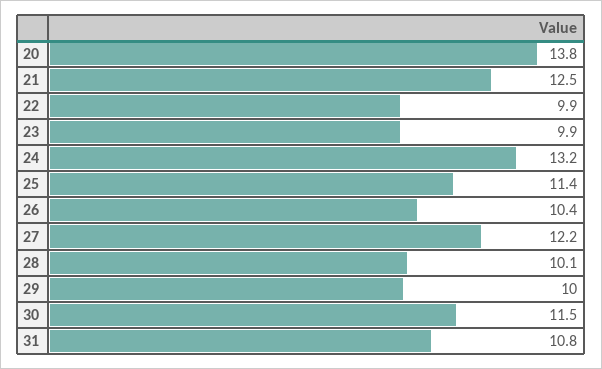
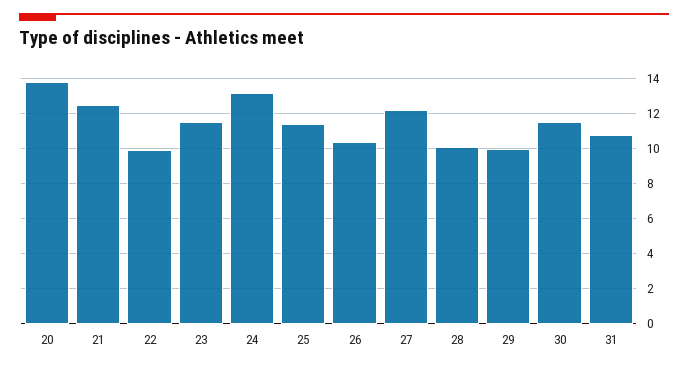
23: 9.9 -> 11.5

